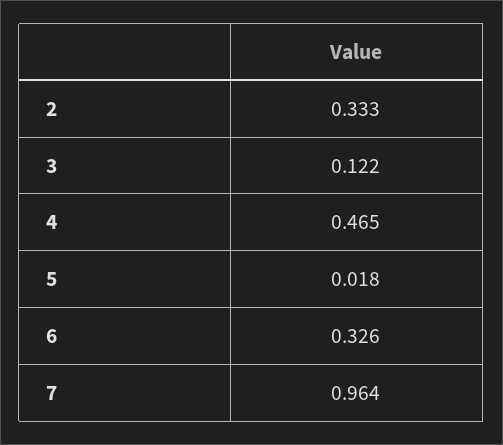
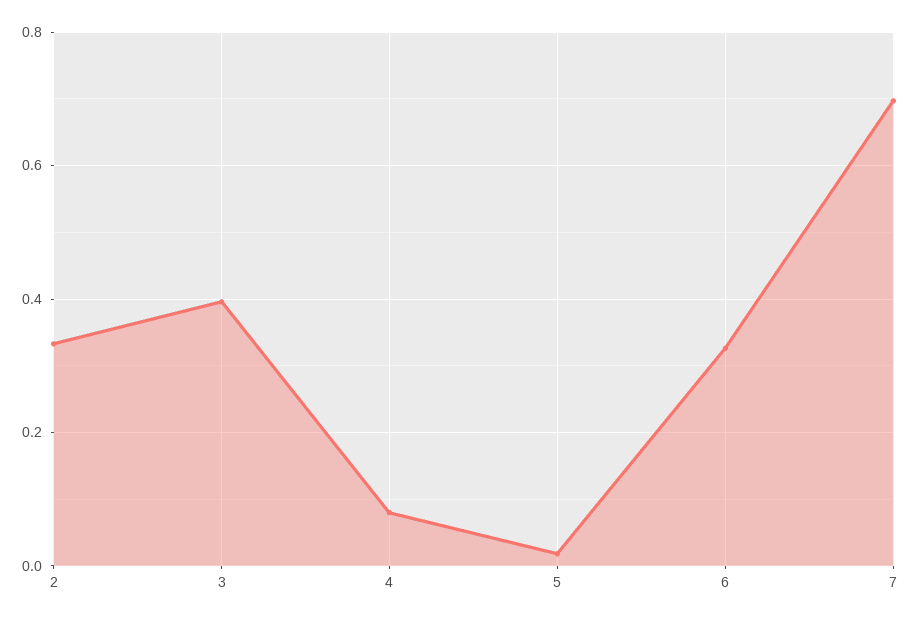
3: 0.122 -> 0.4
4: 0.465 -> 0.08
7: 0.964 -> 0.7

